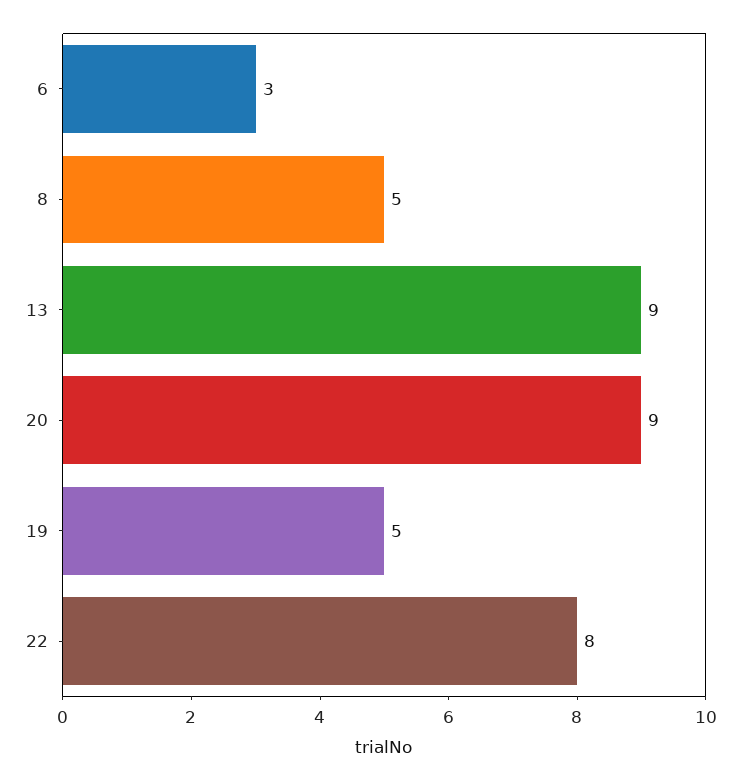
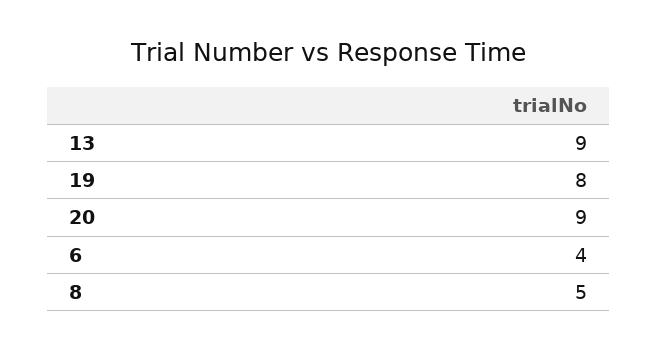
6: 3 -> 4
19: 5 -> 8
22: 8 -> none

